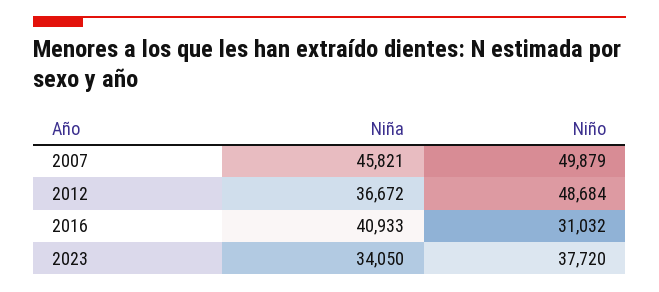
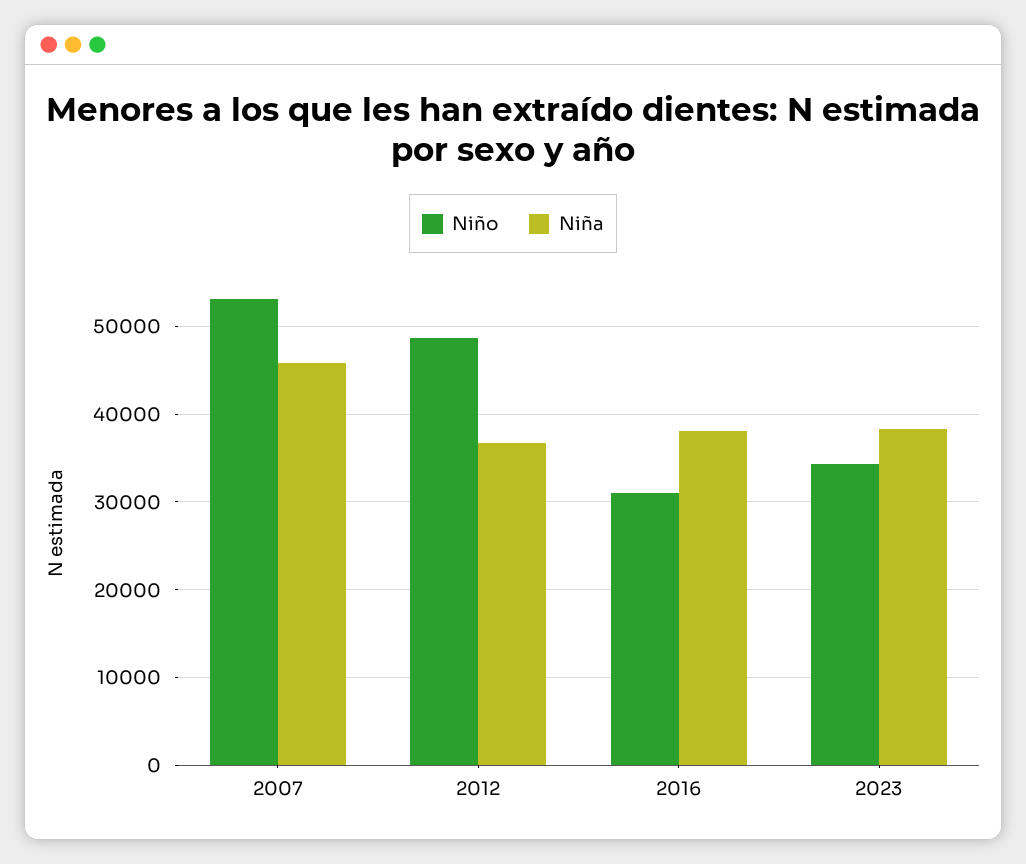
Niño, 2007: 49879 -> 53000
Niña, 2016: 40933 -> 38000
Niña, 2023: 34050 -> 38000
Niño, 2023: 37720 -> 34000

